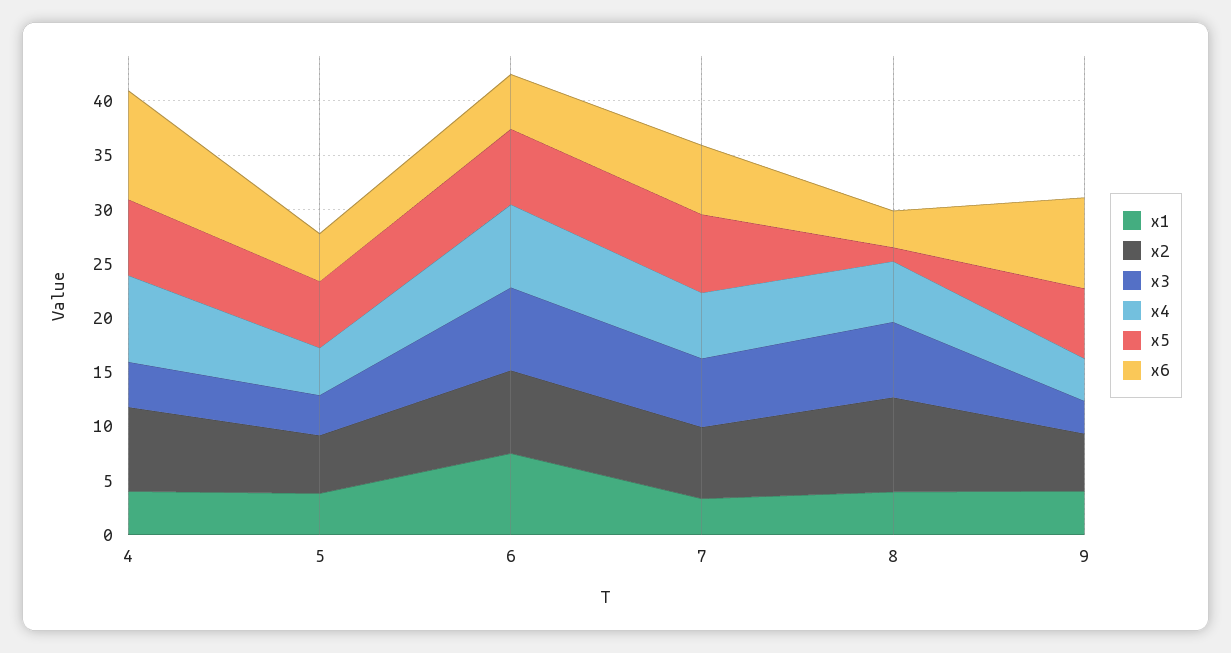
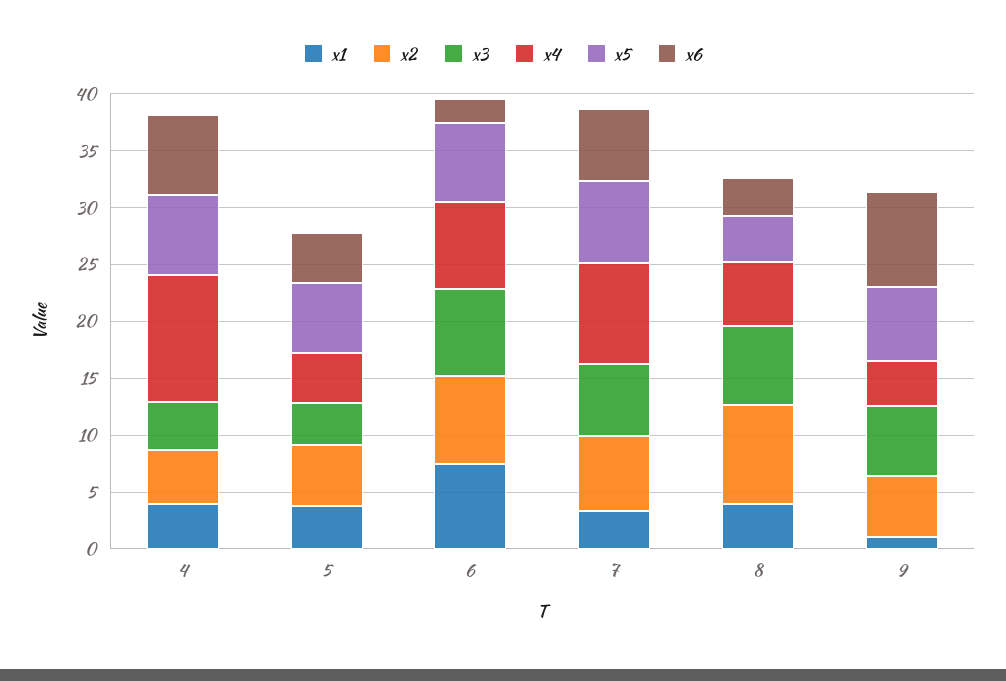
x2, 4: 8 -> 5
x4, 4: 8 -> 11
x6, 4: 10 -> 7
x6, 6: 5 -> 2
x4, 7: 6 -> 9
x5, 8: 1 -> 4
x1, 9: 4 -> 1
x3, 9: 3 -> 6

